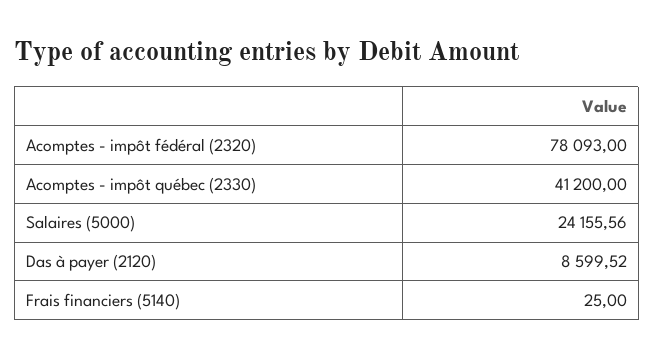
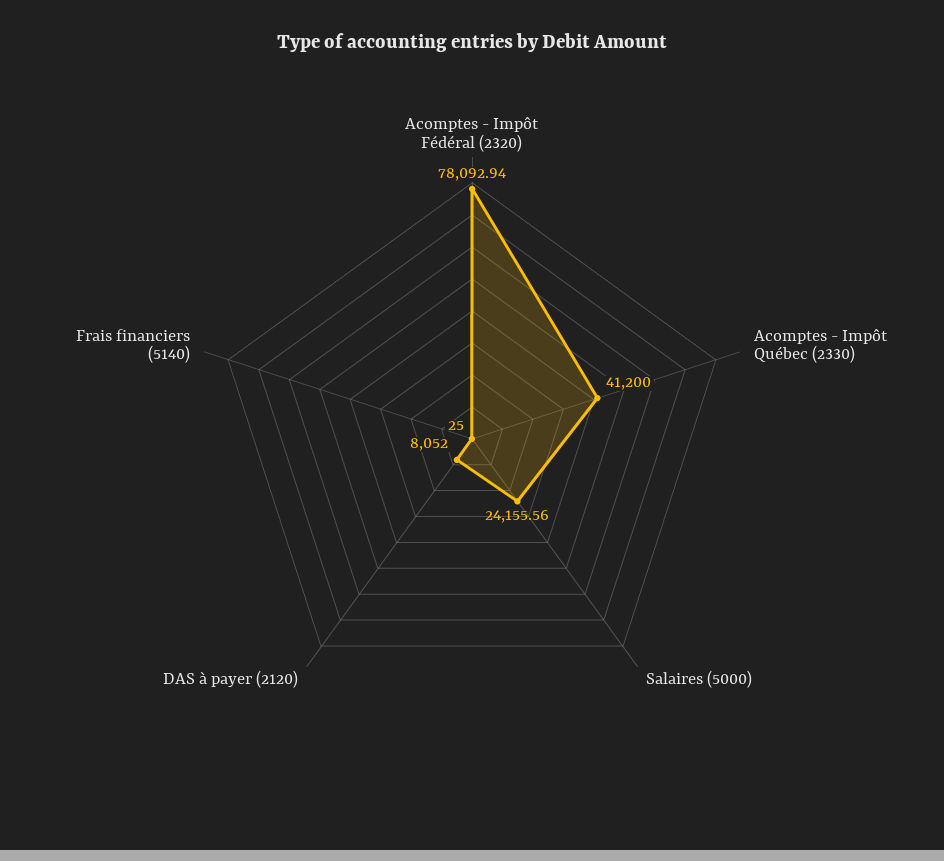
Acomptes - impôt fédéral (2320): 78093 -> 78092.94
Das à payer (2120): 8599.52 -> 8052

